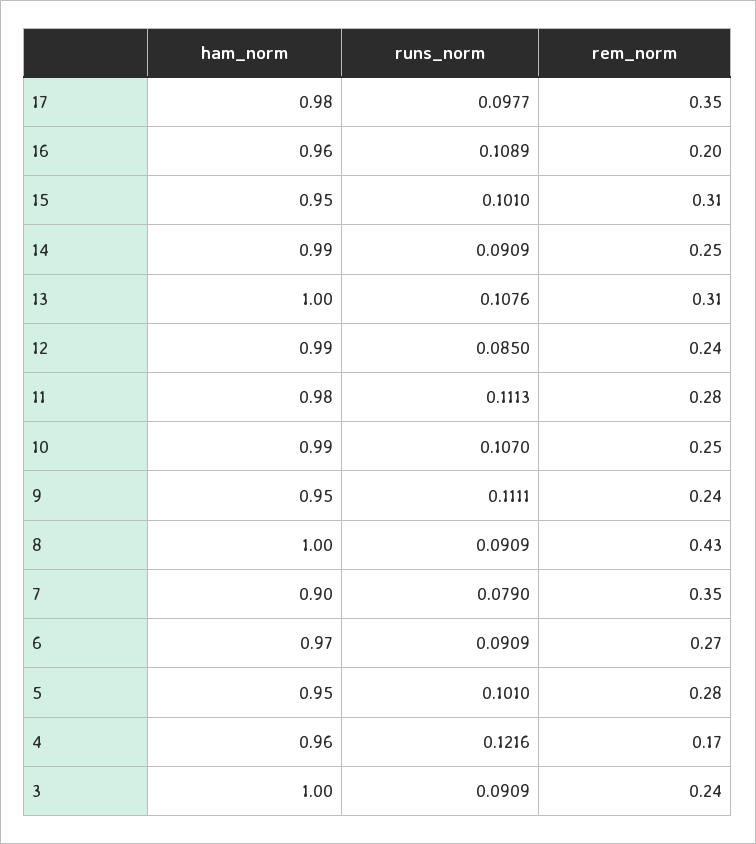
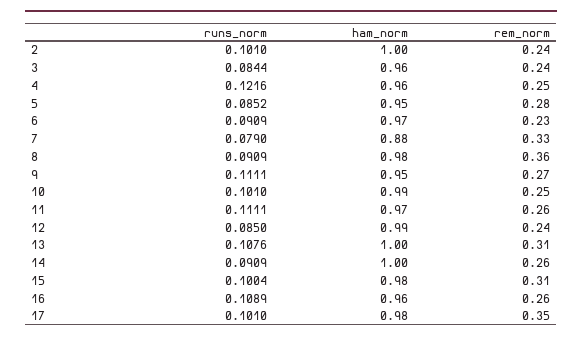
runs_norm, 17: 0.0977 -> 0.101
rem_norm, 16: 0.2 -> 0.26
ham_norm, 15: 0.95 -> 0.98
runs_norm, 15: 0.101 -> 0.1004
ham_norm, 14: 0.99 -> 1
rem_norm, 14: 0.25 -> 0.26
ham_norm, 11: 0.98 -> 0.97
runs_norm, 11: 0.1113 -> 0.1111
rem_norm, 11: 0.28 -> 0.26
runs_norm, 10: 0.107 -> 0.101
rem_norm, 9: 0.24 -> 0.27
ham_norm, 8: 1 -> 0.98
rem_norm, 8: 0.43 -> 0.36
ham_norm, 7: 0.9 -> 0.88
rem_norm, 7: 0.35 -> 0.33
rem_norm, 6: 0.27 -> 0.23
runs_norm, 5: 0.101 -> 0.0852
rem_norm, 4: 0.17 -> 0.25
ham_norm, 3: 1 -> 0.96
runs_norm, 3: 0.0909 -> 0.0844
runs_norm, 2: none -> 0.101
ham_norm, 2: none -> 1
rem_norm, 2: none -> 0.24

